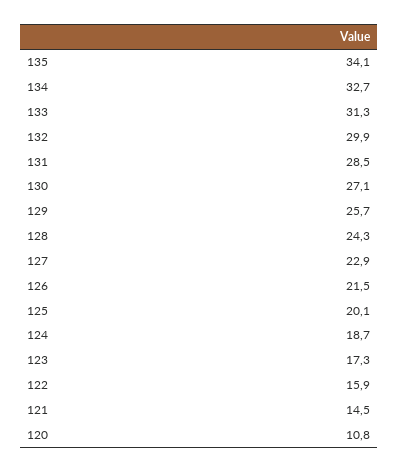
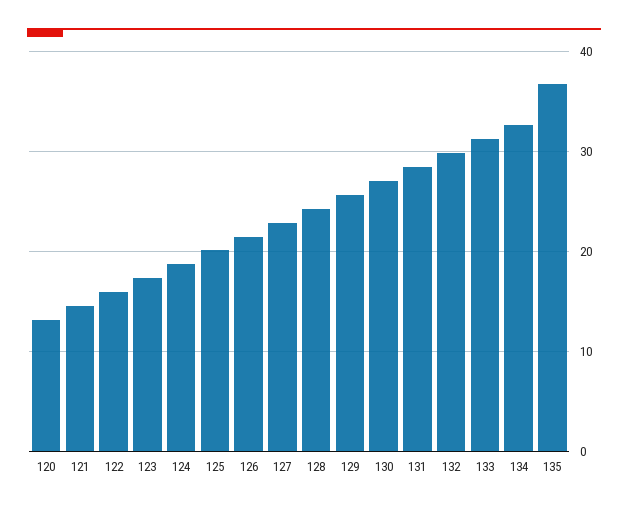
135: 34.1 -> 37
120: 10.8 -> 13

